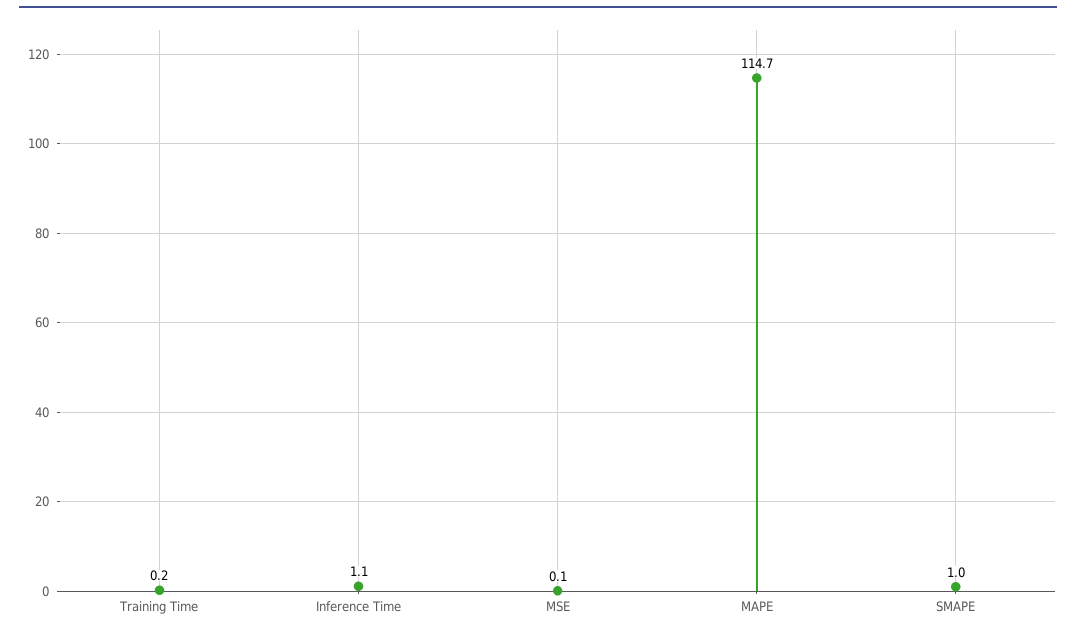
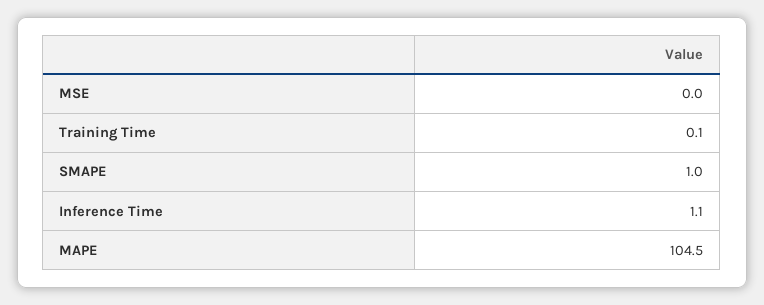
Training Time: 0.2 -> 0.1
MSE: 0.1 -> 0
MAPE: 114.7 -> 104.5

